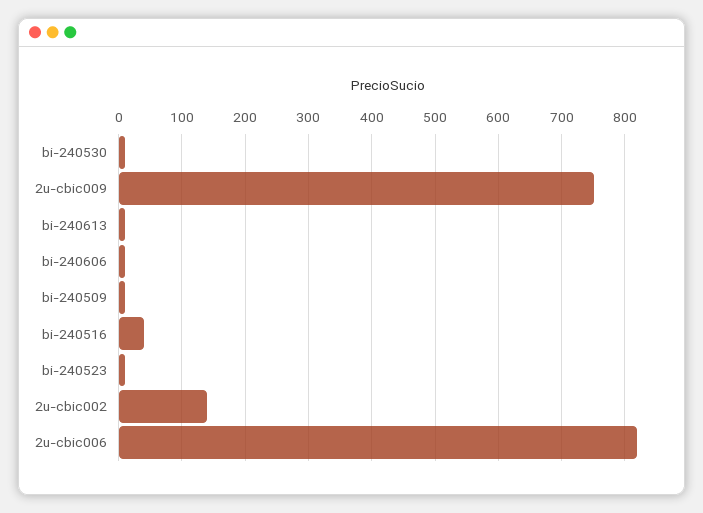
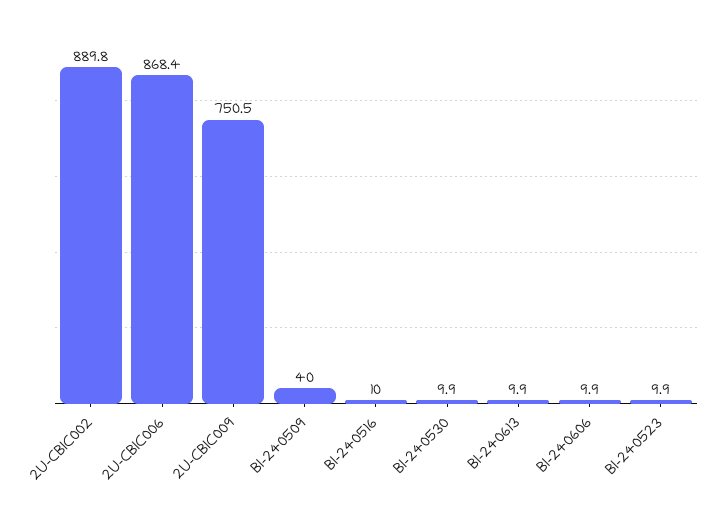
bi-240509: 10 -> 40
bi-240516: 40 -> 10
2u-cbic002: 140 -> 889.8
2u-cbic006: 820 -> 868.4

